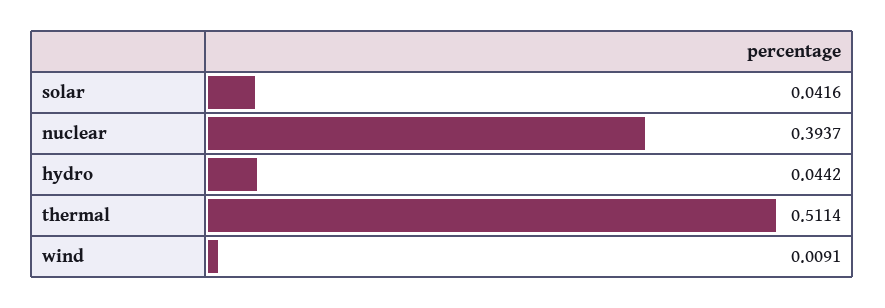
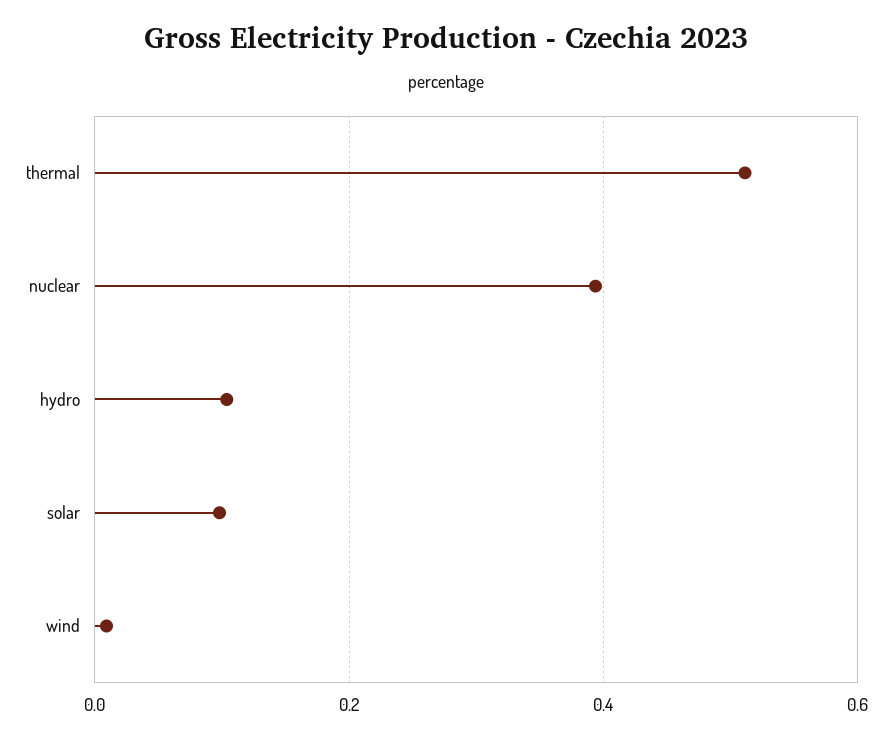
solar: 0.0416 -> 0.1
hydro: 0.0442 -> 0.1

